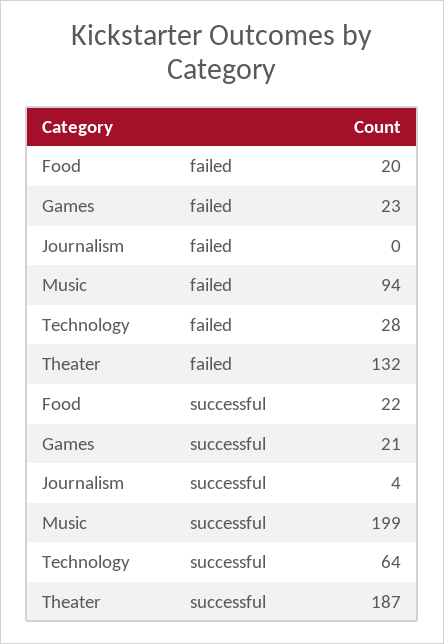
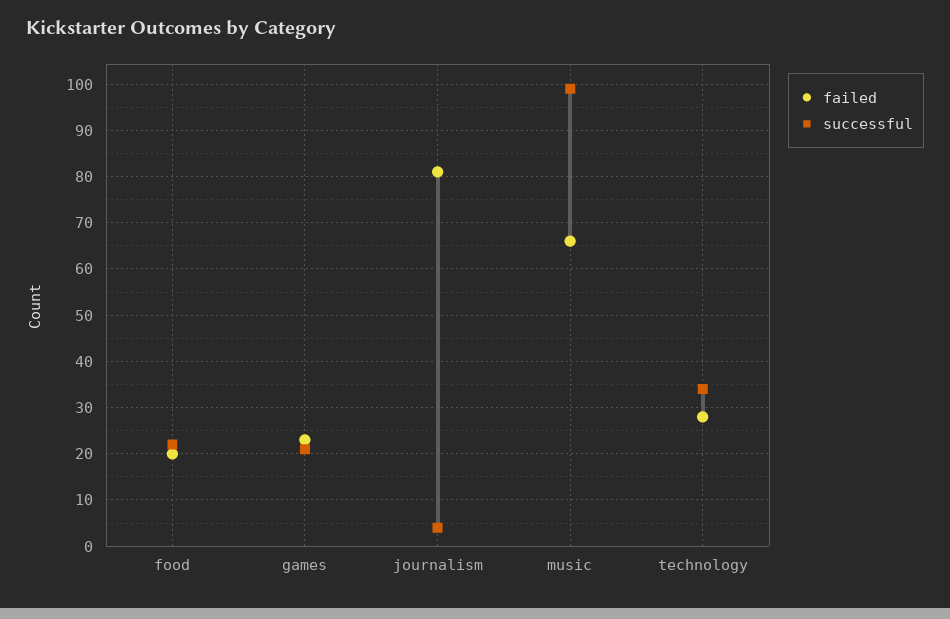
failed, Journalism: 0 -> 80
failed, Music: 94 -> 65
failed, Theater: 132 -> none
successful, Music: 199 -> 100
successful, Technology: 64 -> 35
successful, Theater: 187 -> none

